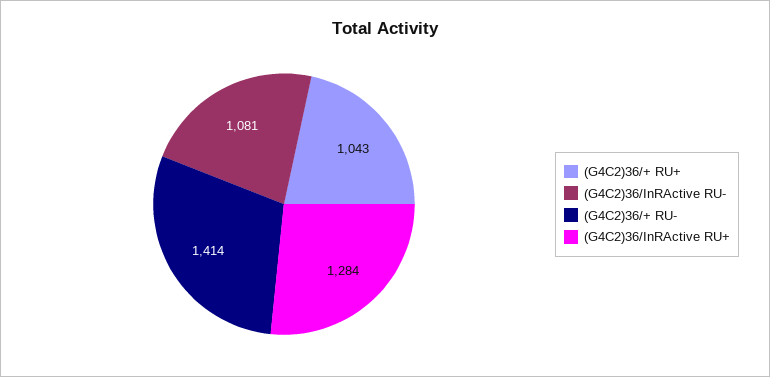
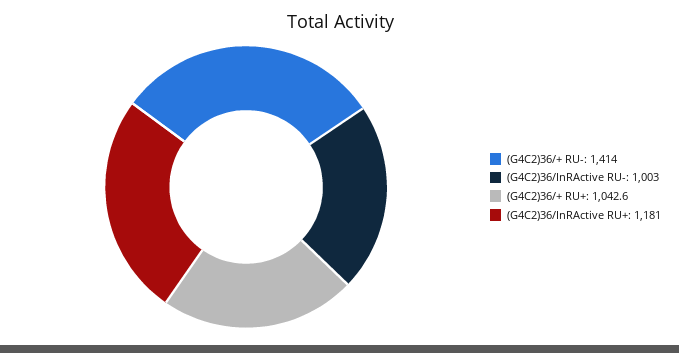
(G4C2)36/InRActive RU-: 1081 -> 1003
(G4C2)36/InRActive RU+: 1284 -> 1181

